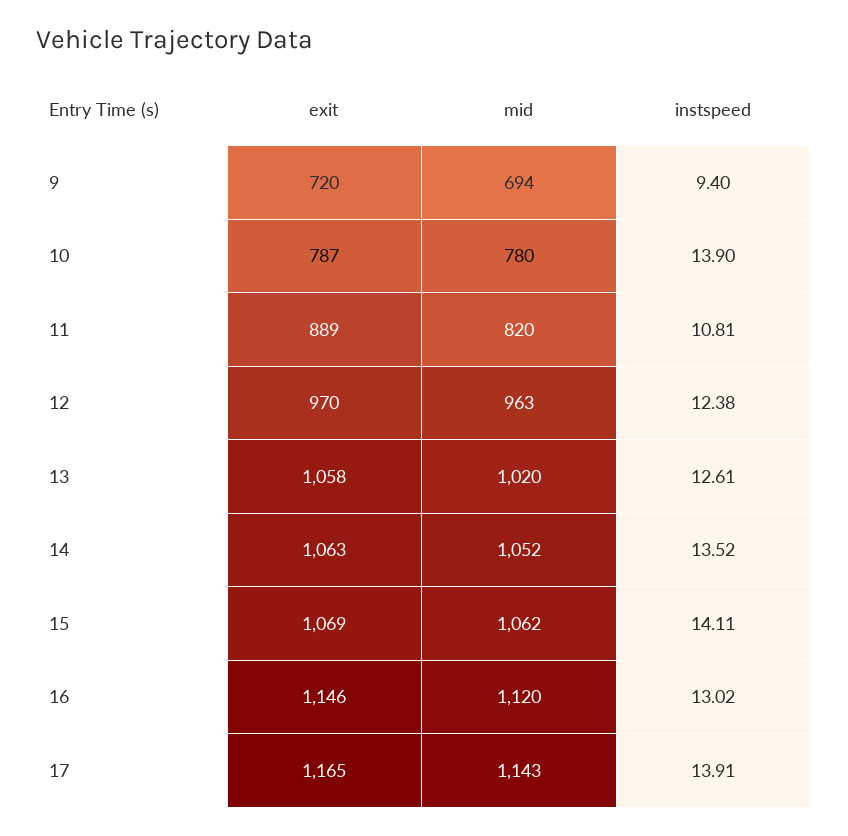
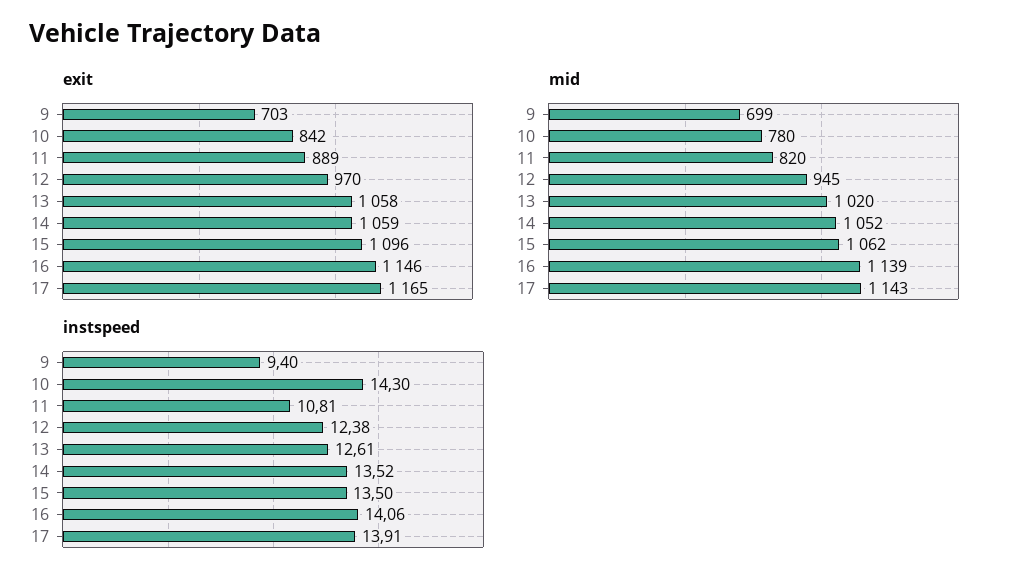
exit, 9: 720 -> 703
mid, 9: 694 -> 699
exit, 10: 787 -> 842
instspeed, 10: 13.9 -> 14.3
mid, 12: 963 -> 945
exit, 14: 1063 -> 1059
exit, 15: 1069 -> 1096
instspeed, 15: 14.11 -> 13.5
mid, 16: 1120 -> 1139
instspeed, 16: 13.02 -> 14.06

